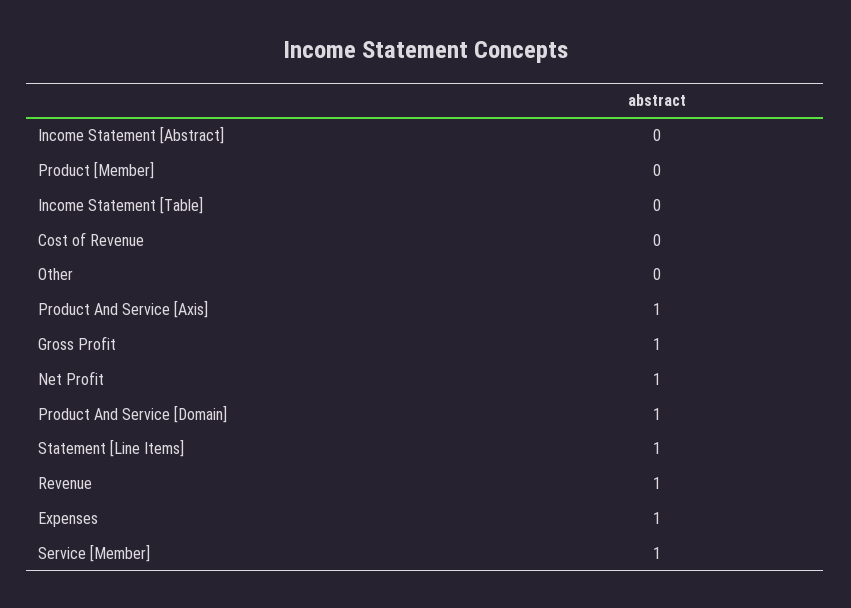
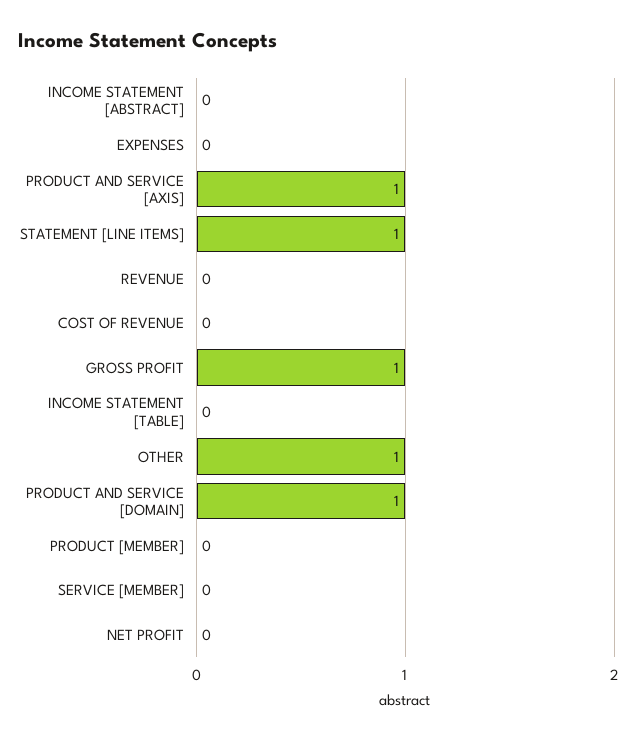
Other: 0 -> 1
Net Profit: 1 -> 0
Revenue: 1 -> 0
Expenses: 1 -> 0
Service [Member]: 1 -> 0

